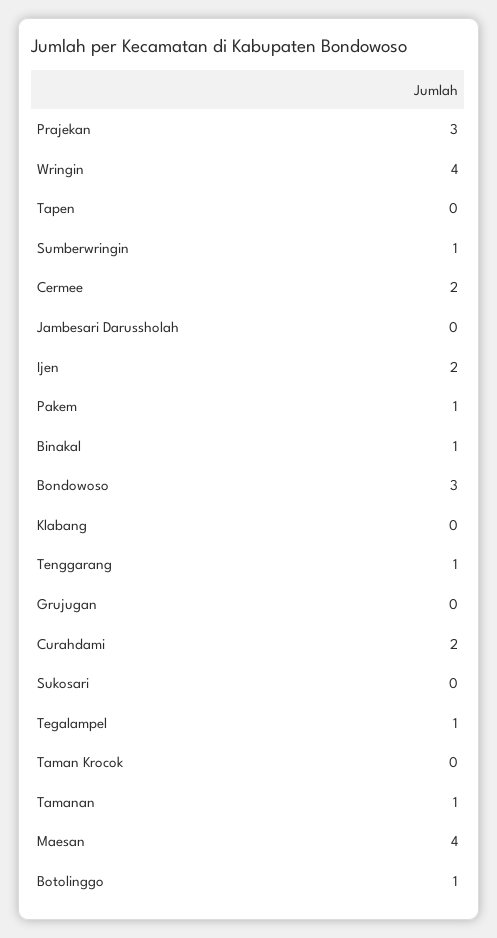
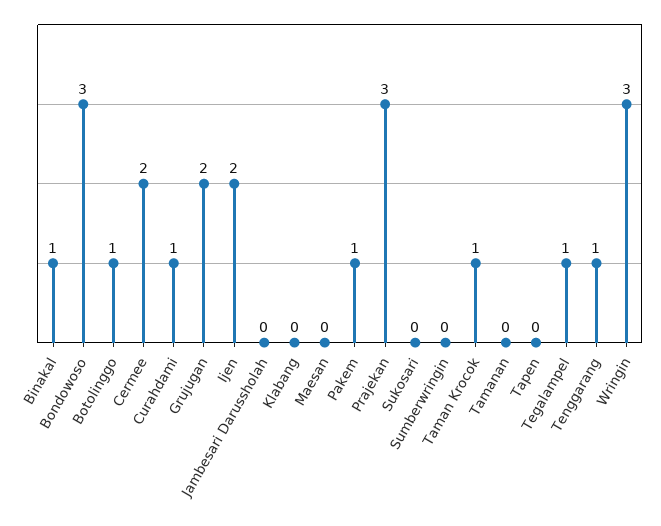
Wringin: 4 -> 3
Sumberwringin: 1 -> 0
Grujugan: 0 -> 2
Curahdami: 2 -> 1
Taman Krocok: 0 -> 1
Tamanan: 1 -> 0
Maesan: 4 -> 0

